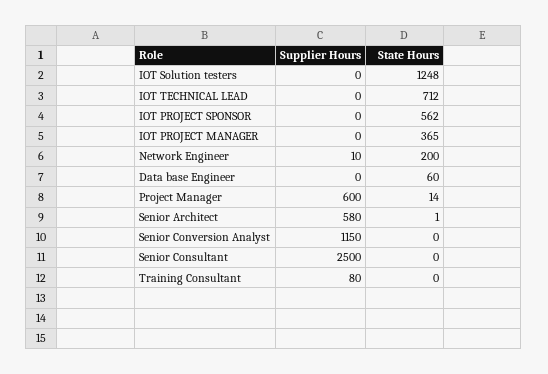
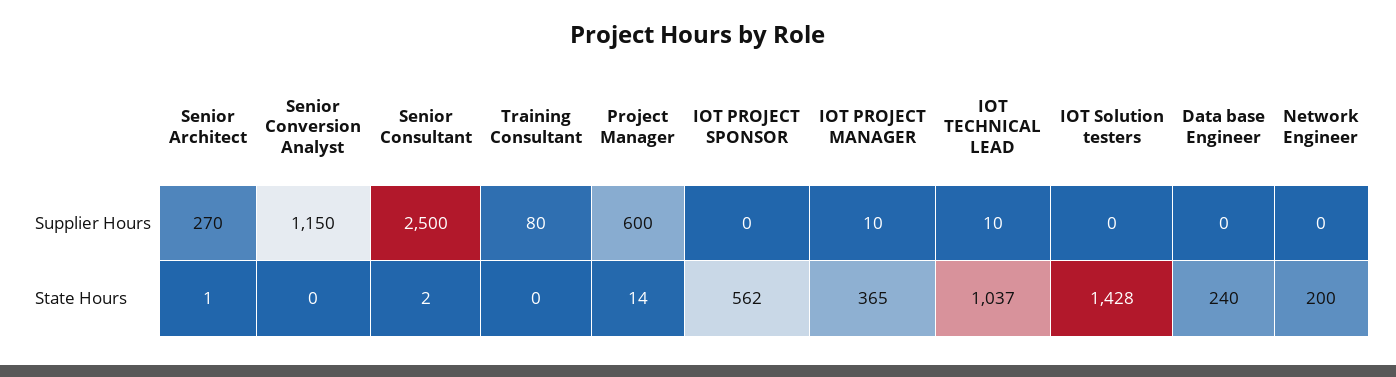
State Hours, IOT Solution testers: 1248 -> 1428
Supplier Hours, IOT TECHNICAL LEAD: 0 -> 10
State Hours, IOT TECHNICAL LEAD: 712 -> 1037
Supplier Hours, IOT PROJECT MANAGER: 0 -> 10
Supplier Hours, Network Engineer: 10 -> 0
State Hours, Data base Engineer: 60 -> 240
Supplier Hours, Senior Architect: 580 -> 270
State Hours, Senior Consultant: 0 -> 2

